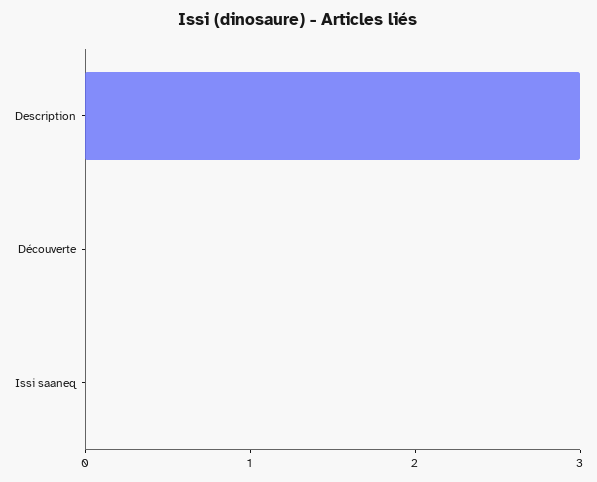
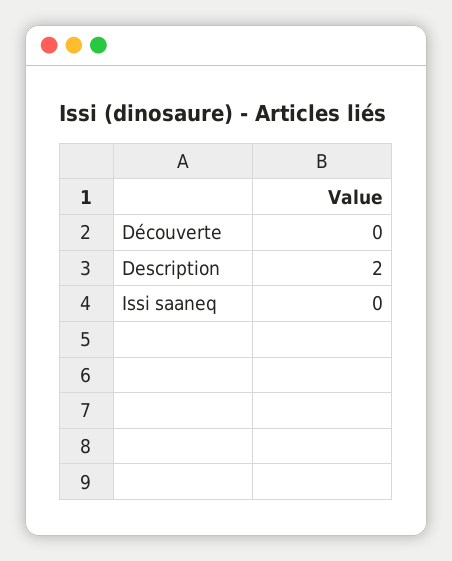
Description: 3 -> 2

